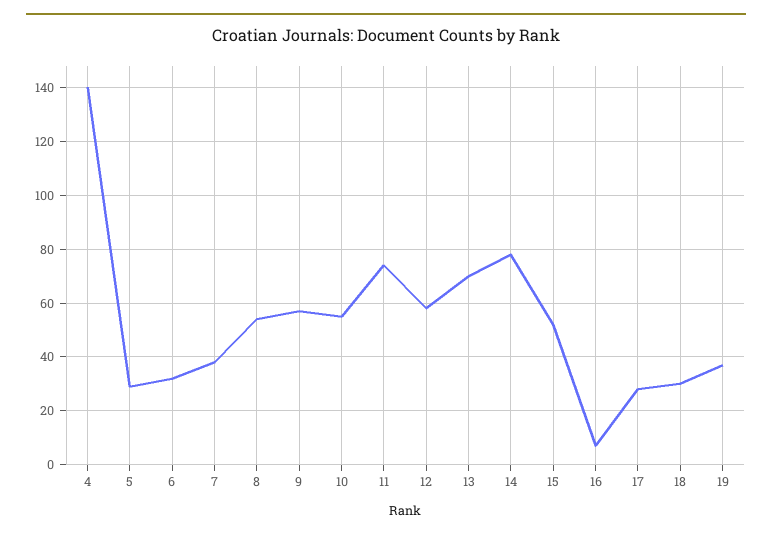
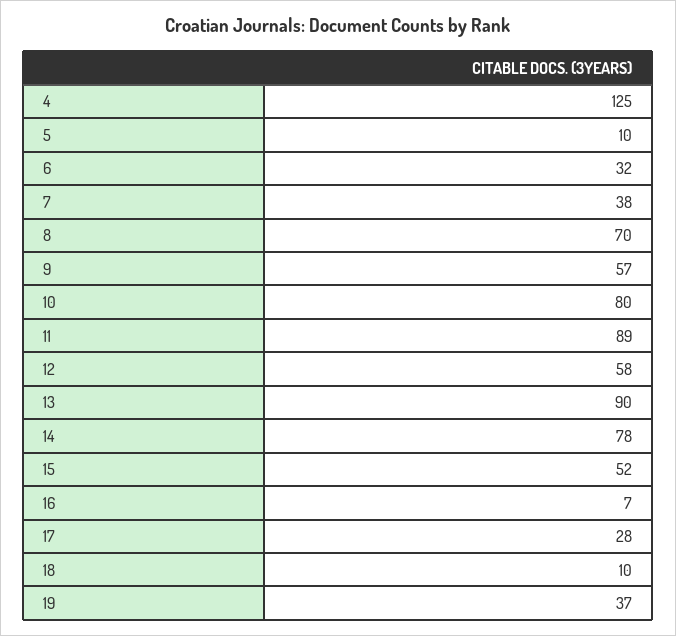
4: 140 -> 125
5: 30 -> 10
8: 55 -> 70
10: 55 -> 80
11: 75 -> 89
13: 70 -> 90
18: 30 -> 10

